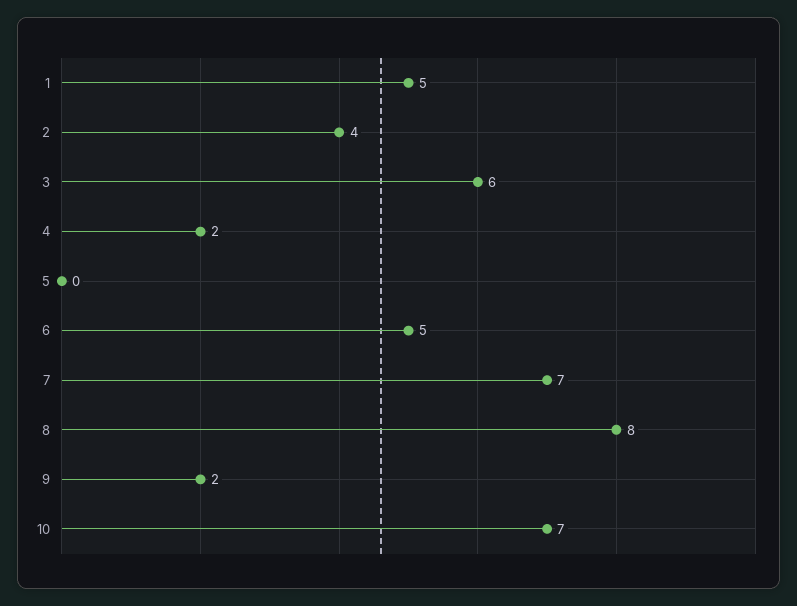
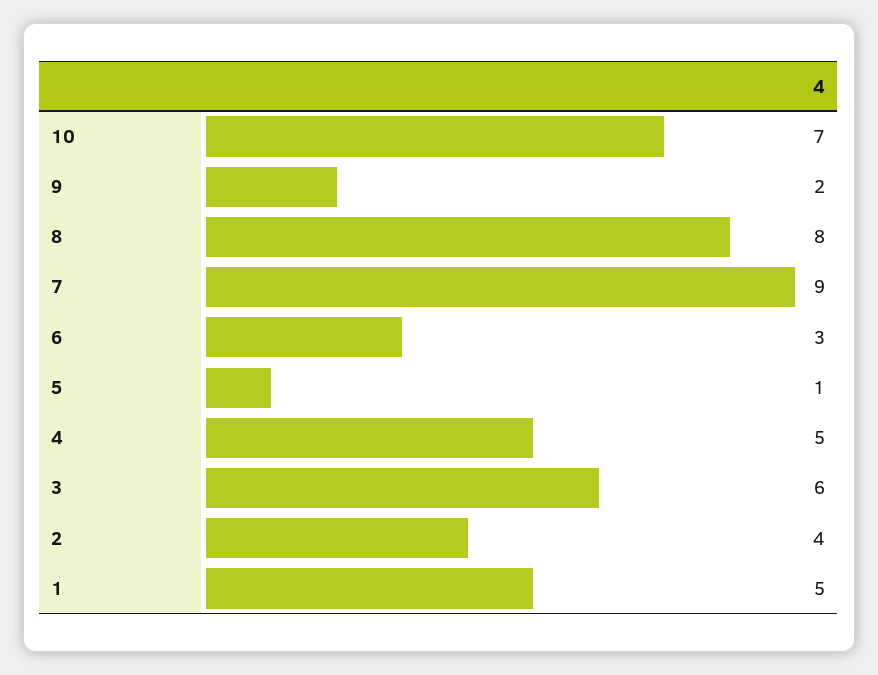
4: 2 -> 5
5: 0 -> 1
6: 5 -> 3
7: 7 -> 9

